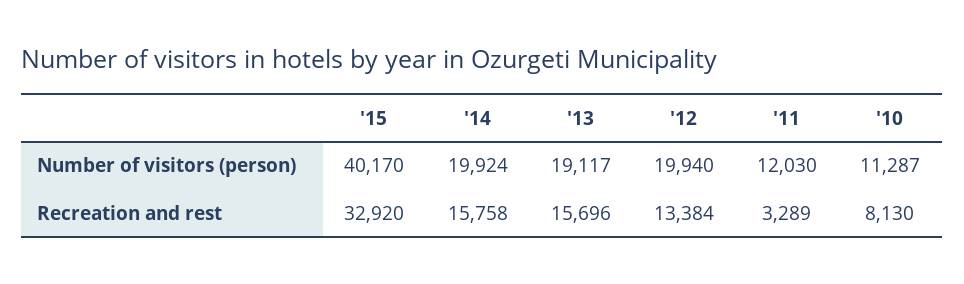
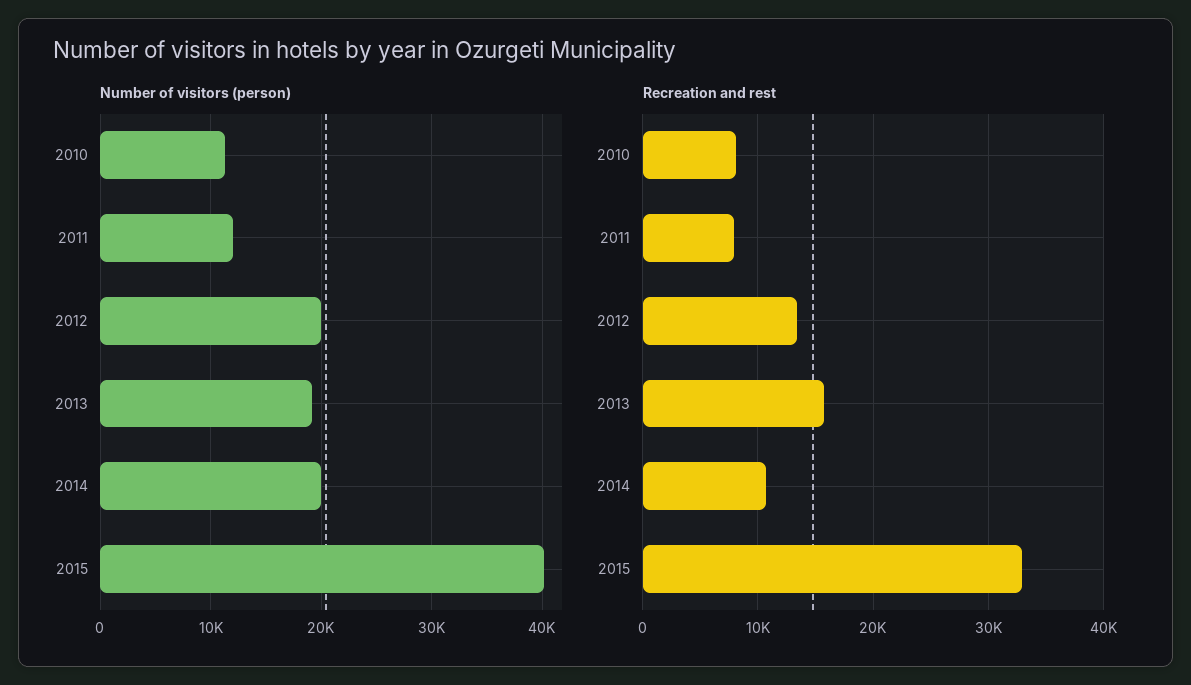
Recreation and rest, '14: 15758 -> 11000
Recreation and rest, '11: 3289 -> 8000

